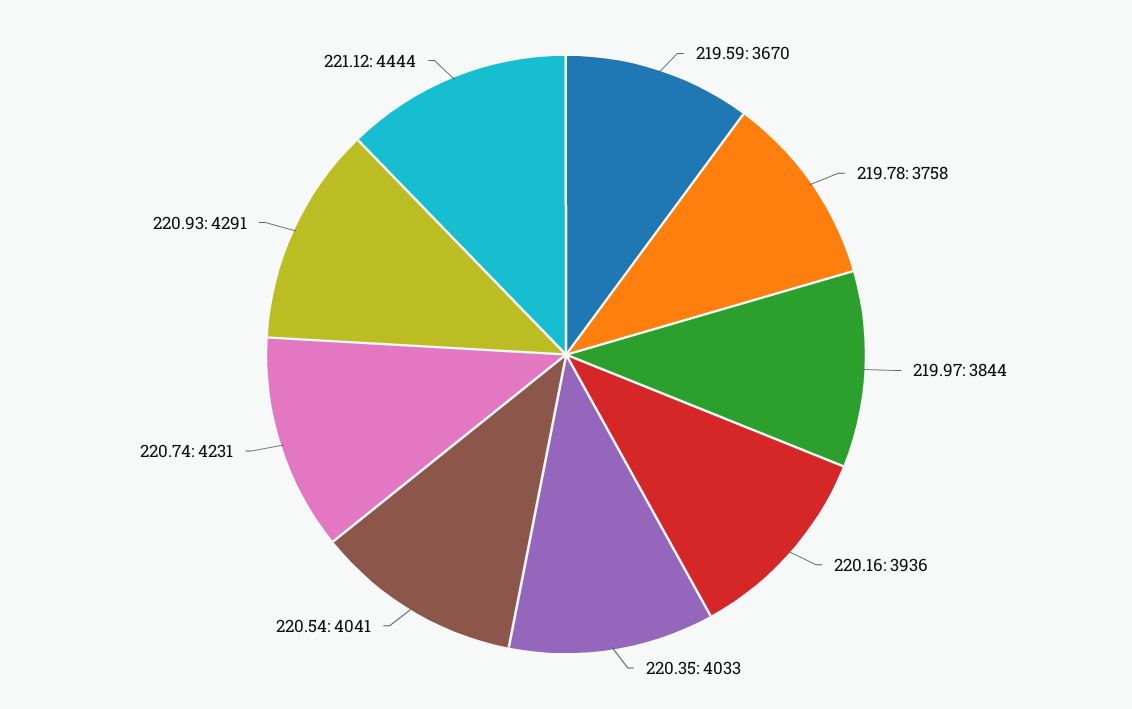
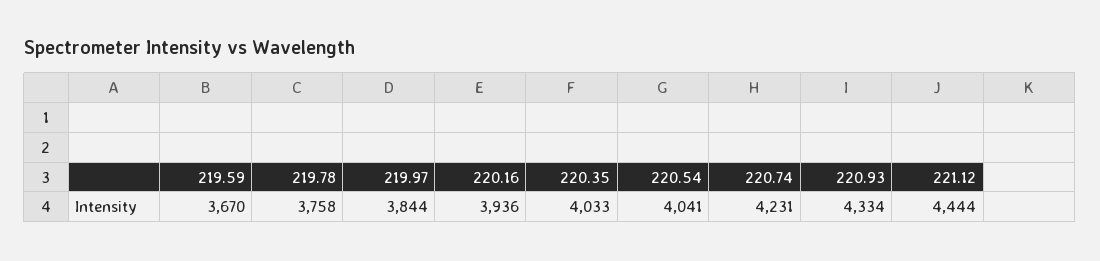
220.93: 4291 -> 4334

